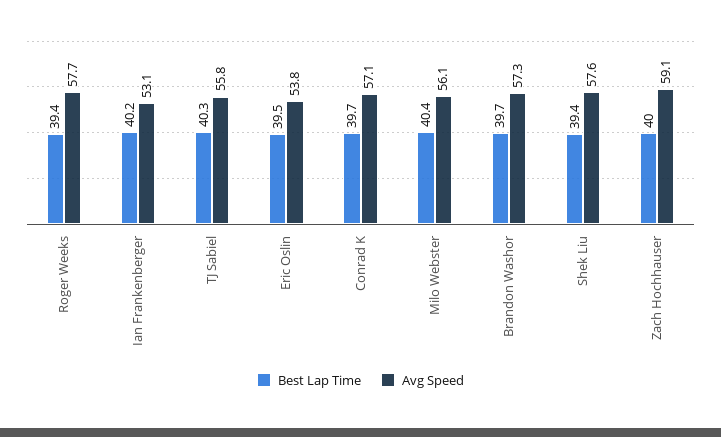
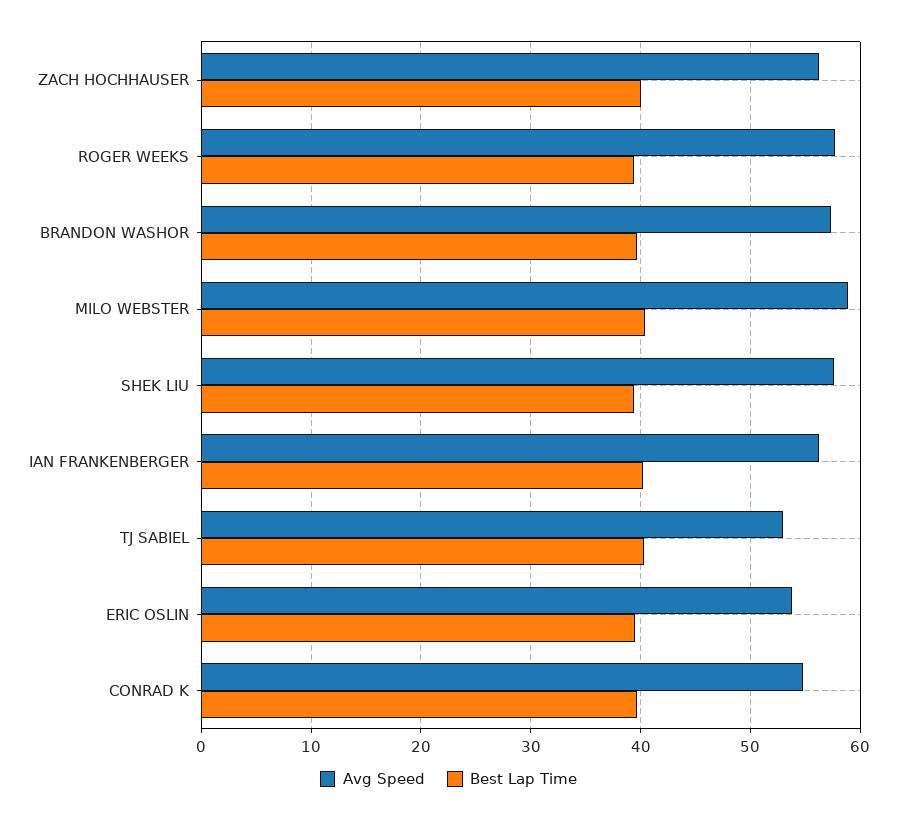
Avg Speed, Ian Frankenberger: 53.1 -> 56
Avg Speed, TJ Sabiel: 55.8 -> 53
Avg Speed, Conrad K: 57.1 -> 55
Avg Speed, Milo Webster: 56.1 -> 59
Avg Speed, Zach Hochhauser: 59.1 -> 56

